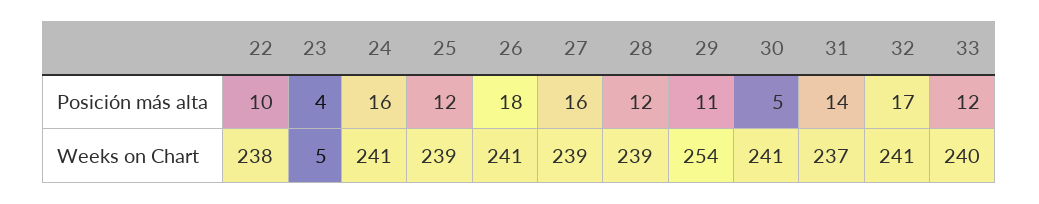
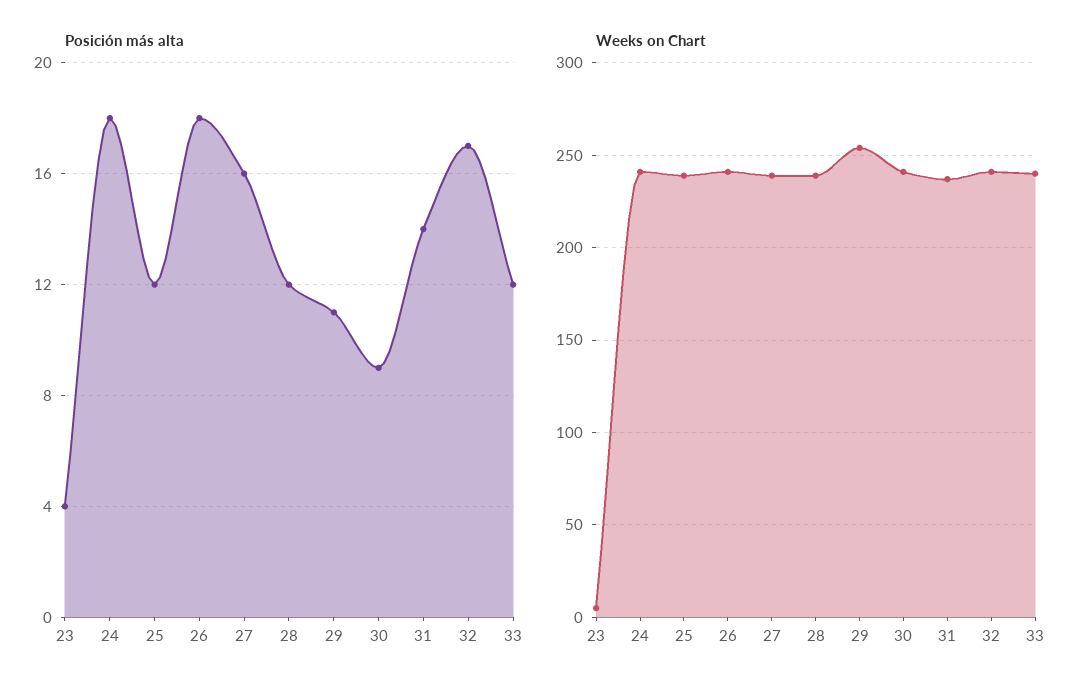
Posición más alta, 22: 10 -> none
Posición más alta, 24: 16 -> 18
Posición más alta, 30: 5 -> 9
Weeks on Chart, 22: 238 -> none

